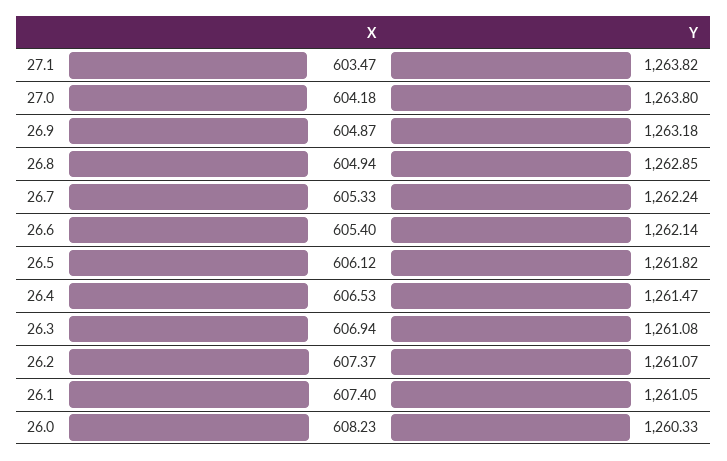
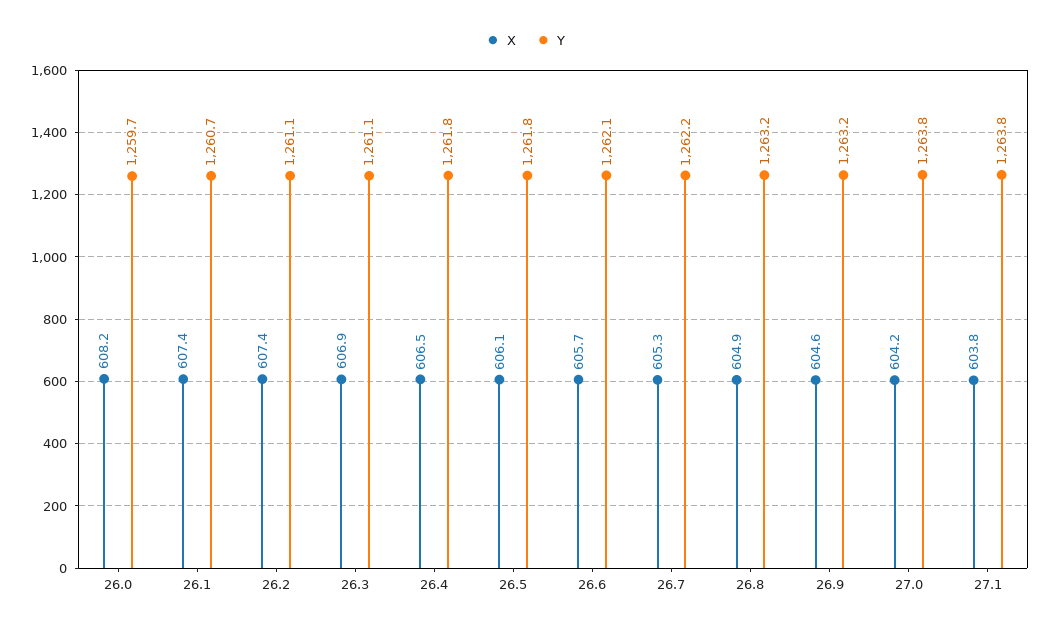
X, 27.1: 603.47 -> 603.8
X, 26.9: 604.87 -> 604.6
Y, 26.8: 1262.85 -> 1263.2
X, 26.6: 605.4 -> 605.7
Y, 26.4: 1261.47 -> 1261.8
Y, 26.1: 1261.05 -> 1260.7
Y, 26.0: 1260.33 -> 1259.7

